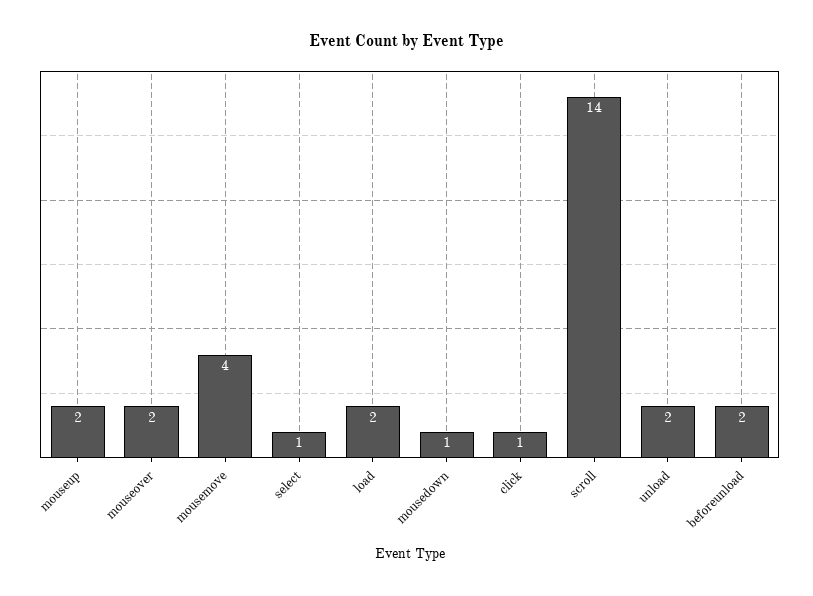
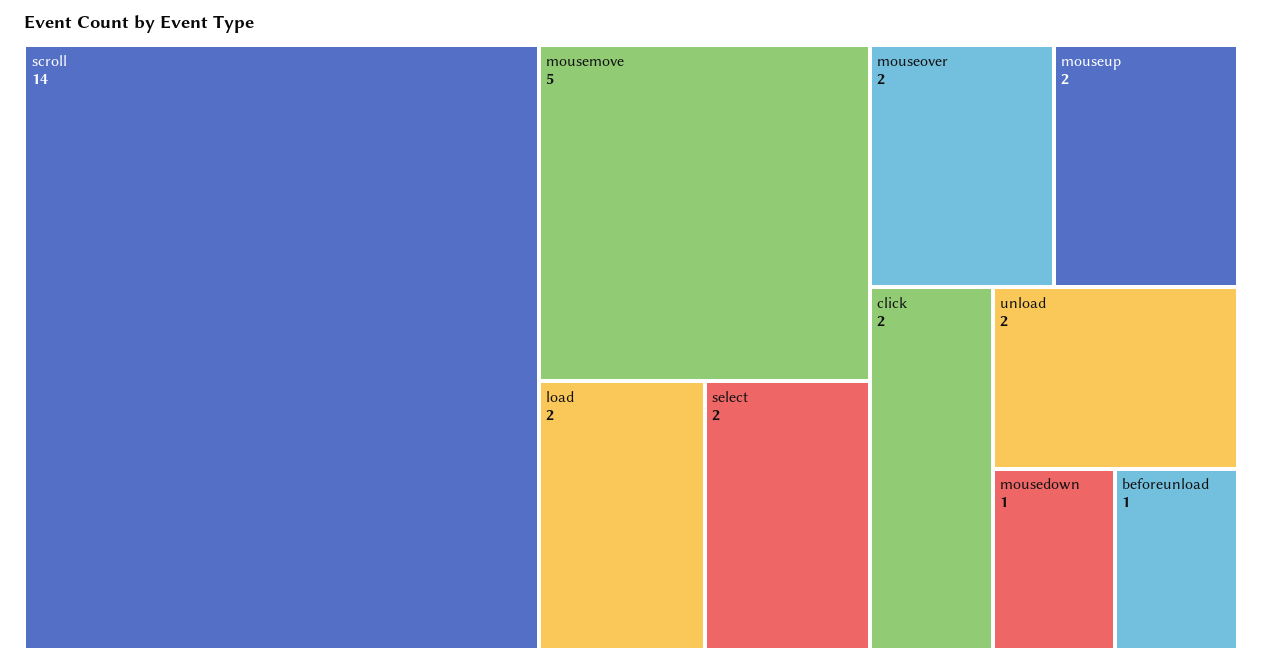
mousemove: 4 -> 5
select: 1 -> 2
click: 1 -> 2
beforeunload: 2 -> 1

